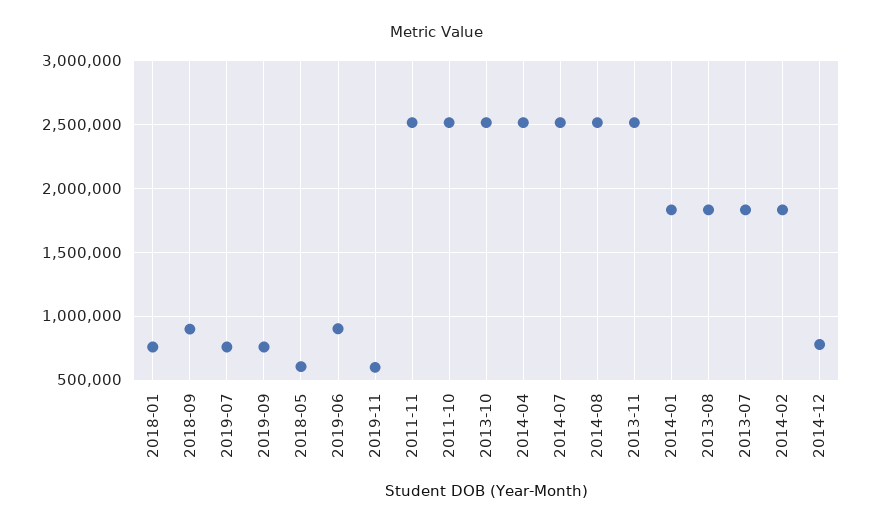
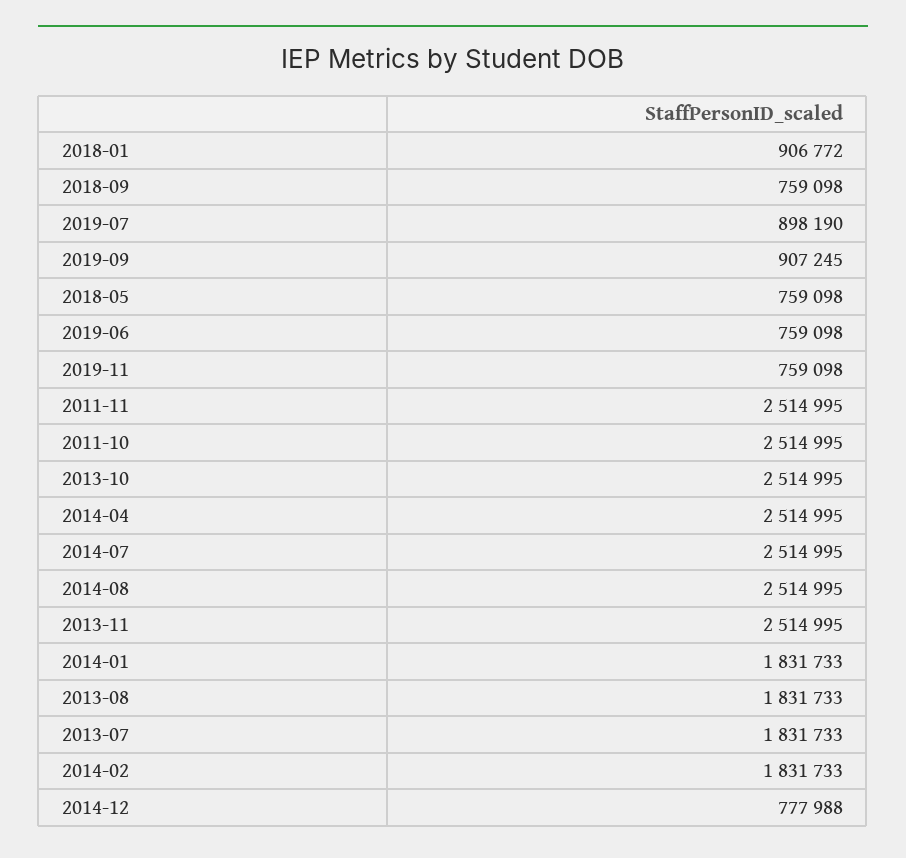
2018-01: 750000 -> 906772
2018-09: 900000 -> 759098
2019-07: 750000 -> 898190
2019-09: 750000 -> 907245
2018-05: 600000 -> 759098
2019-06: 900000 -> 759098
2019-11: 600000 -> 759098

